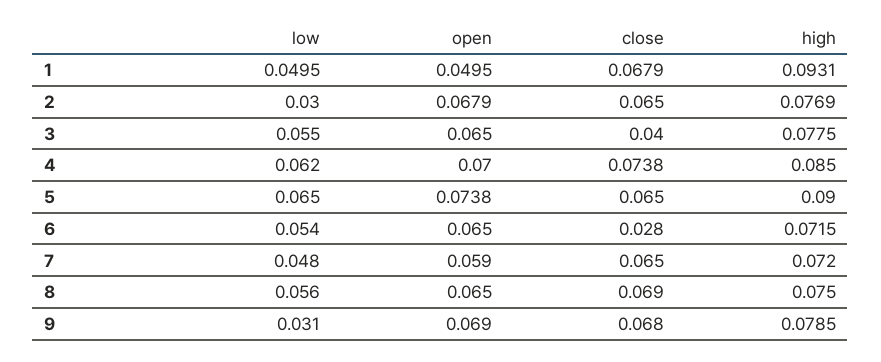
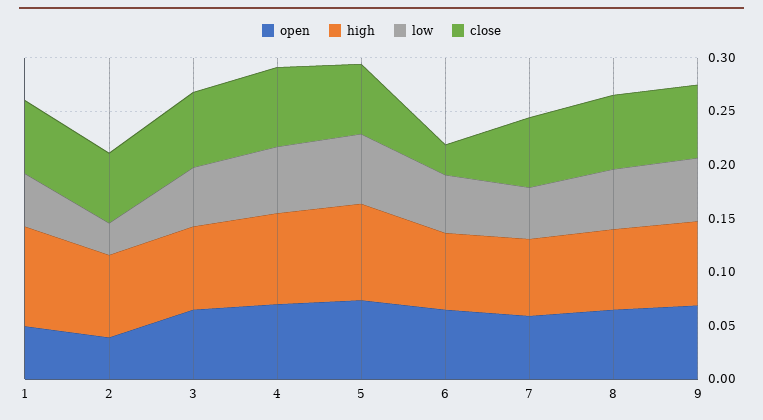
open, 2: 0.0679 -> 0.04
close, 3: 0.04 -> 0.07
low, 9: 0.031 -> 0.06

